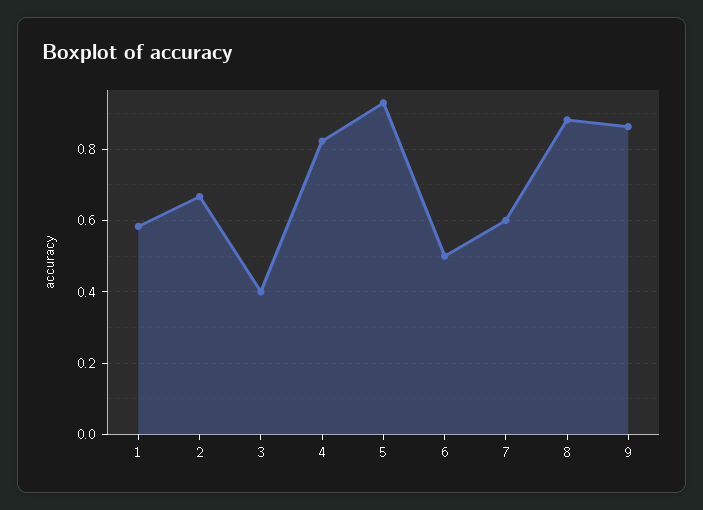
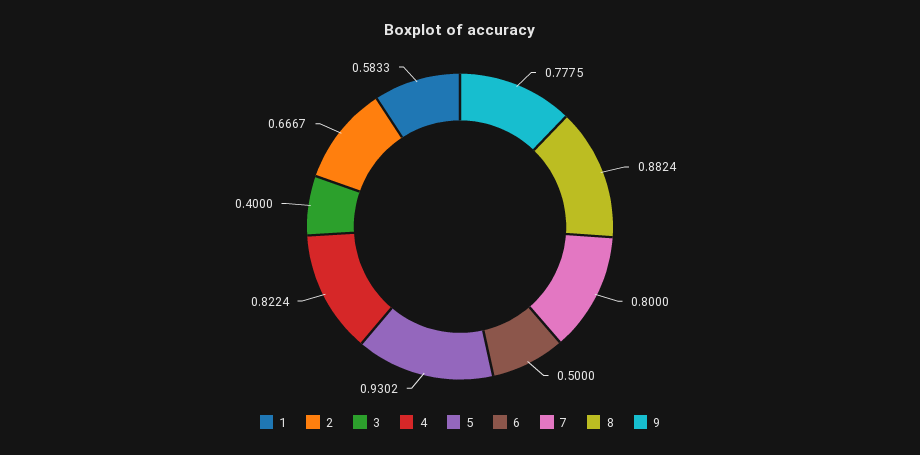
7: 0.6 -> 0.8
9: 0.86 -> 0.7775

